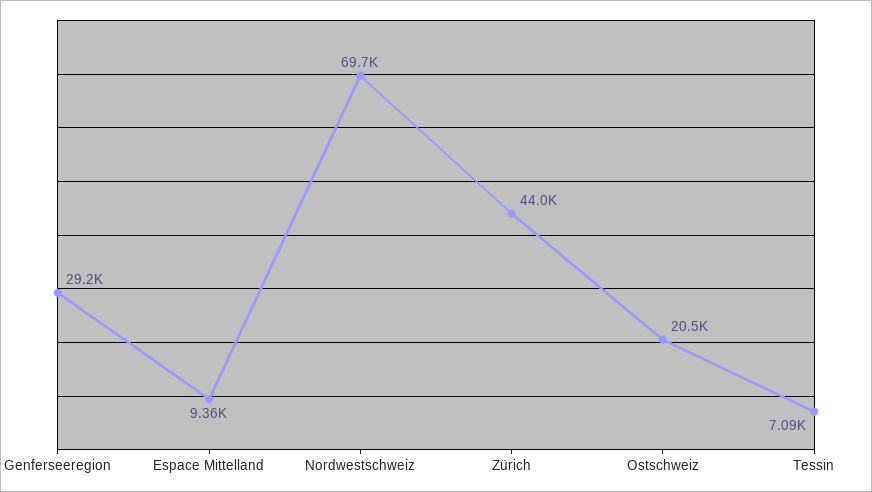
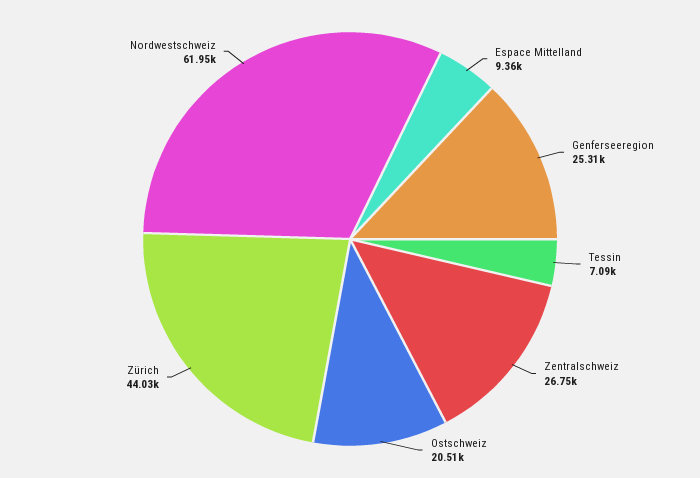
Genferseeregion: 29200 -> 25310
Nordwestschweiz: 69700 -> 61950
Zentralschweiz: none -> 26750

